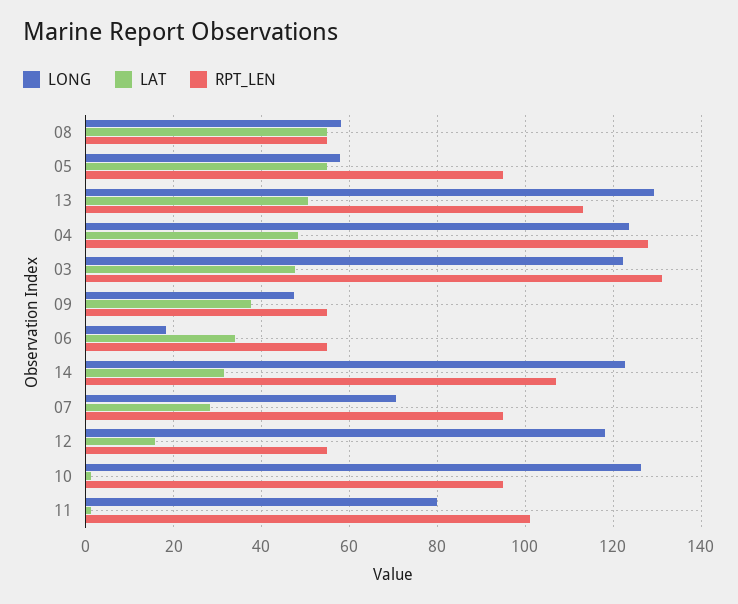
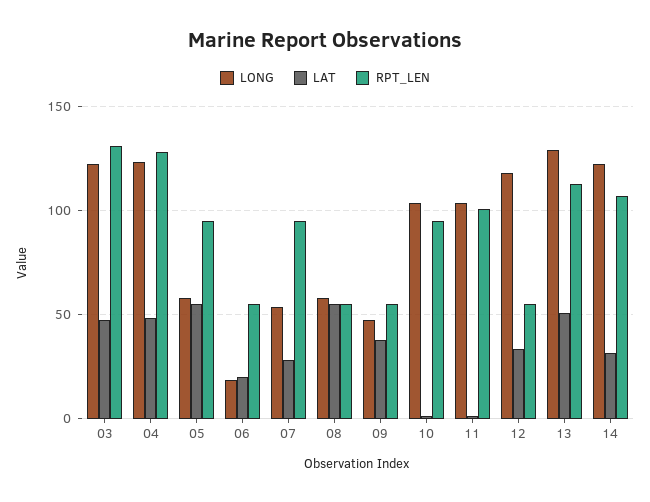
LAT, 06: 34 -> 20
LONG, 07: 70 -> 55
LAT, 12: 16 -> 35
LONG, 10: 126 -> 105
LONG, 11: 80 -> 105

